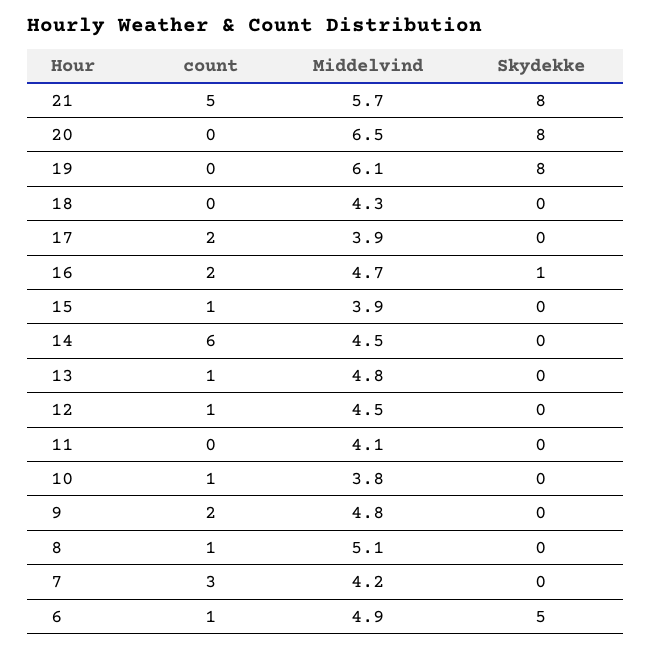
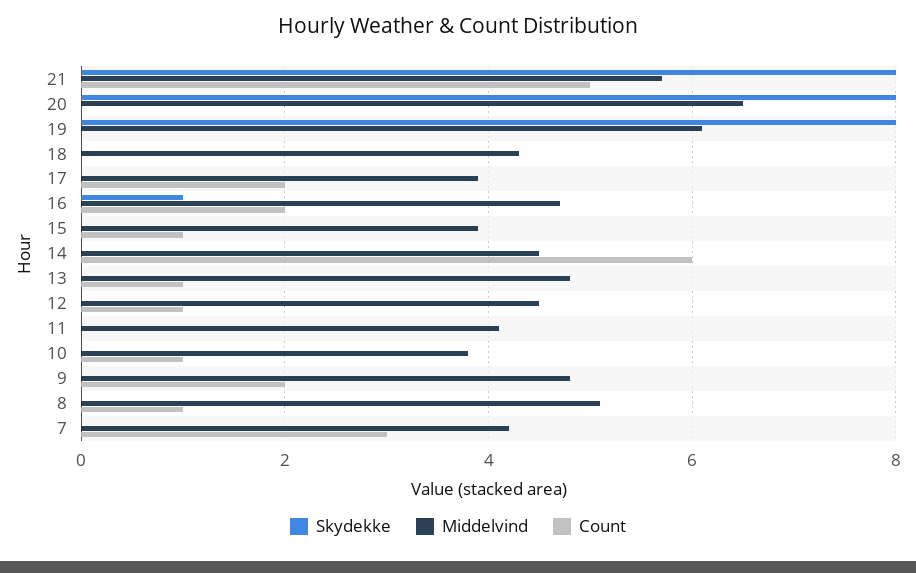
count, 6: 1 -> none
Middelvind, 6: 4.9 -> none
Skydekke, 6: 5 -> none

